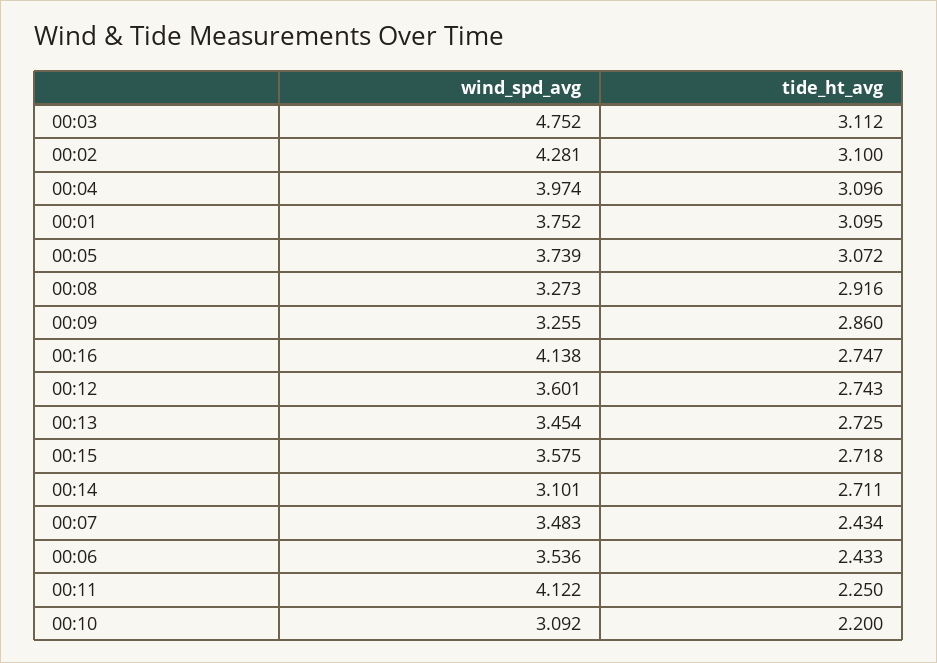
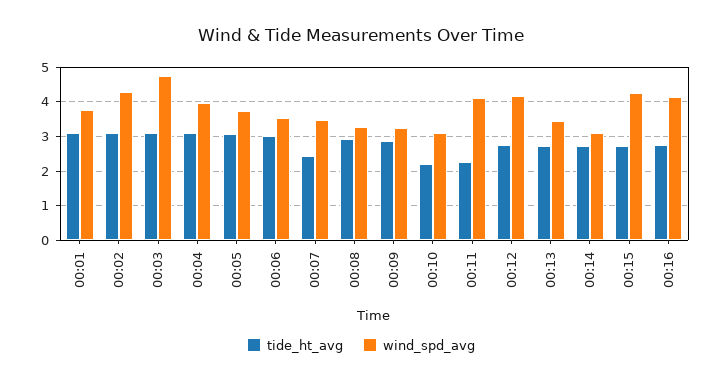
wind_spd_avg, 00:12: 3.601 -> 4.2
wind_spd_avg, 00:15: 3.575 -> 4.2
tide_ht_avg, 00:06: 2.433 -> 3

